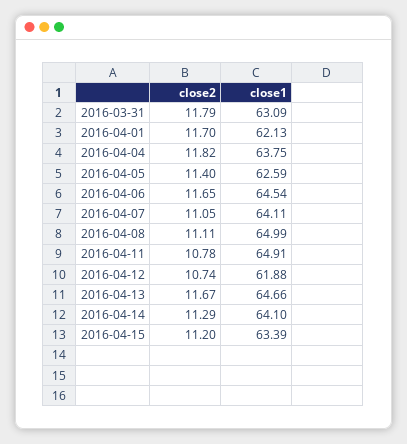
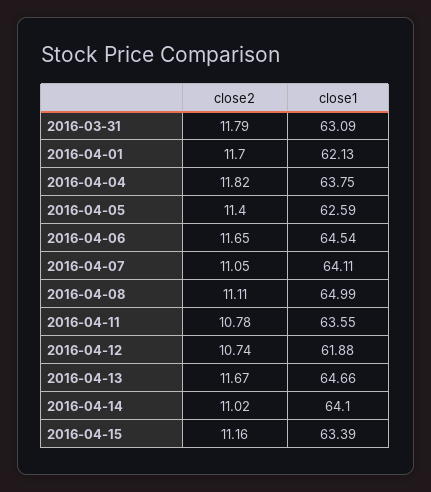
close1, 2016-04-11: 64.91 -> 63.55
close2, 2016-04-14: 11.29 -> 11.02
close2, 2016-04-15: 11.2 -> 11.16

